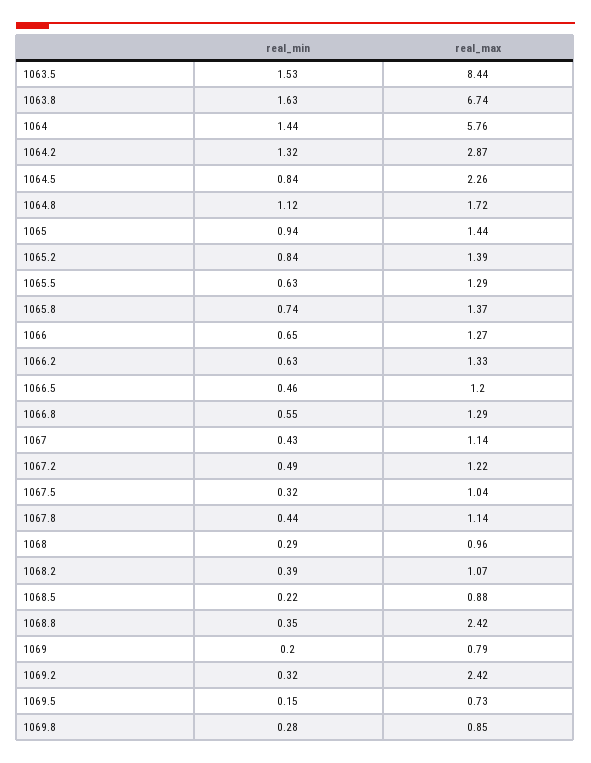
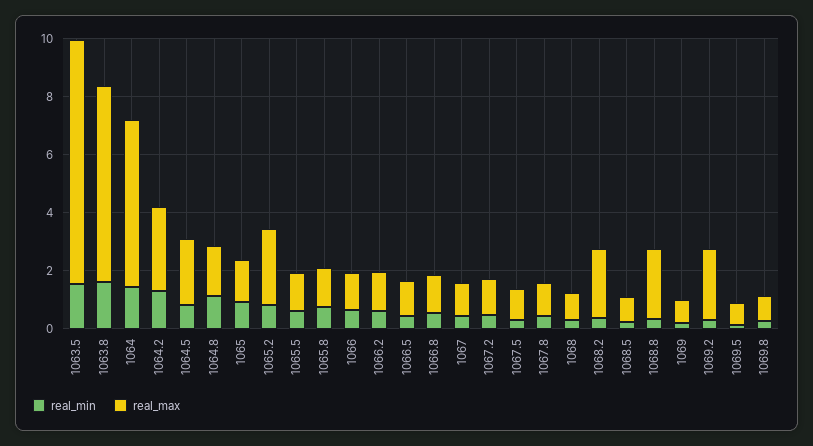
real_max, 1065.2: 1.39 -> 2.5
real_max, 1068.2: 1.07 -> 2.5

